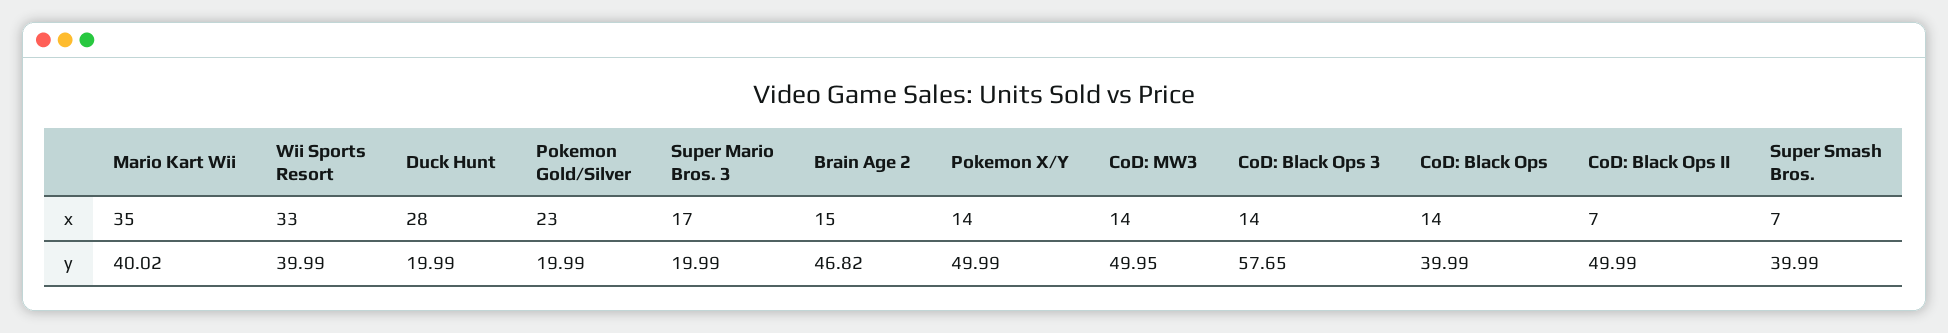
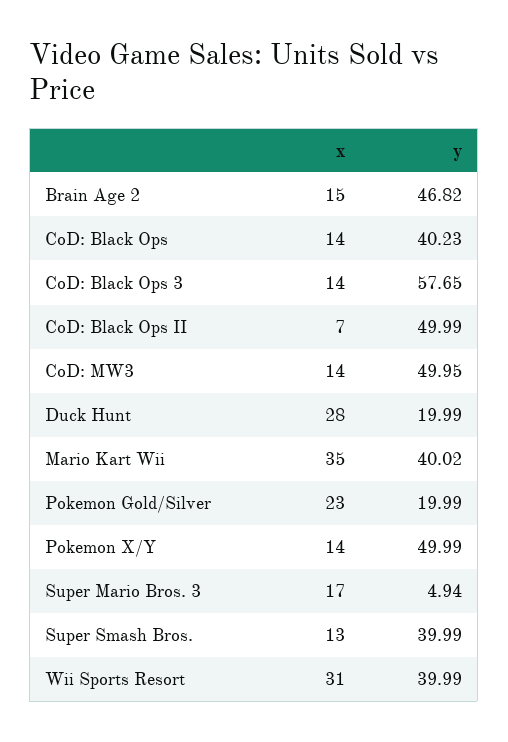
Wii Sports Resort, x: 33 -> 31
Super Smash Bros., x: 7 -> 13
Super Mario Bros. 3, y: 19.99 -> 4.94
CoD: Black Ops, y: 39.99 -> 40.23

